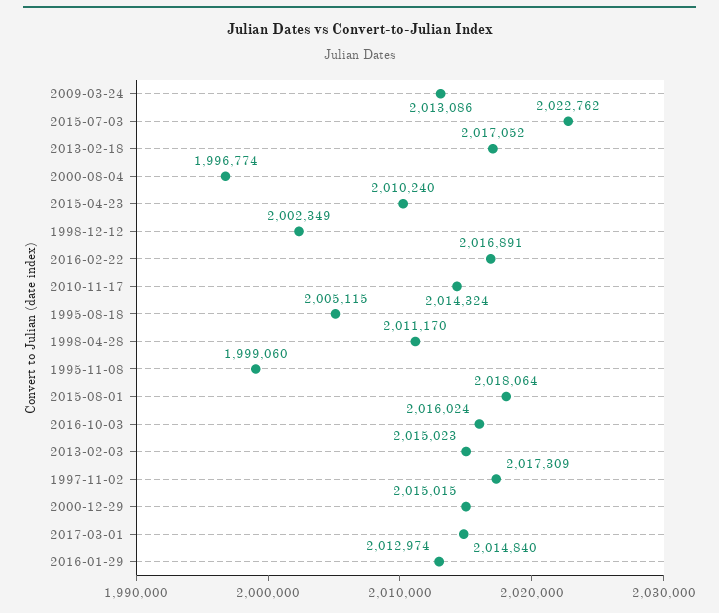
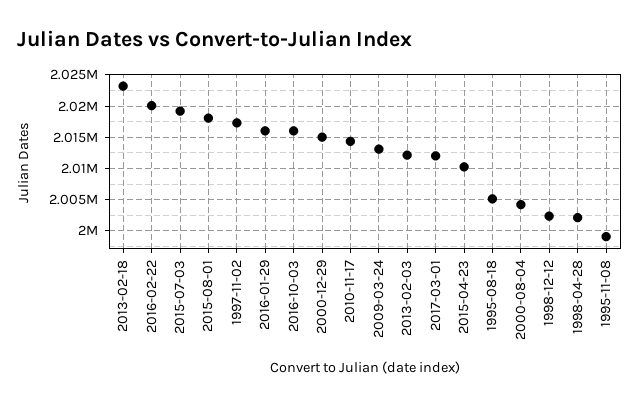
2015-07-03: 2022762 -> 2019000
2013-02-18: 2017052 -> 2023000
2000-08-04: 1996774 -> 2004000
2016-02-22: 2016891 -> 2020000
1998-04-28: 2011170 -> 2002000
2013-02-03: 2015023 -> 2012000
2017-03-01: 2014840 -> 2012000
2016-01-29: 2012974 -> 2016000

